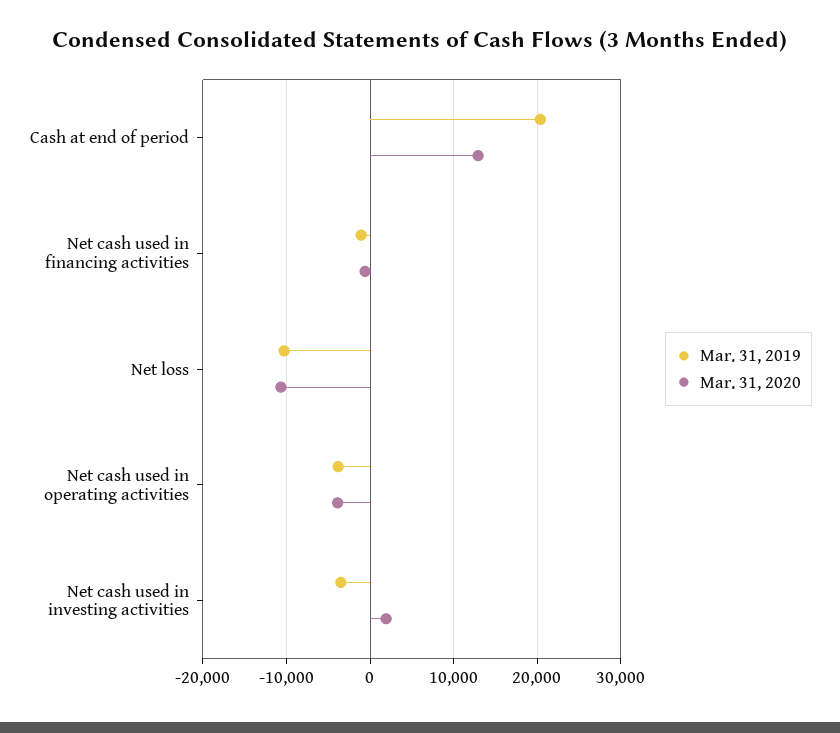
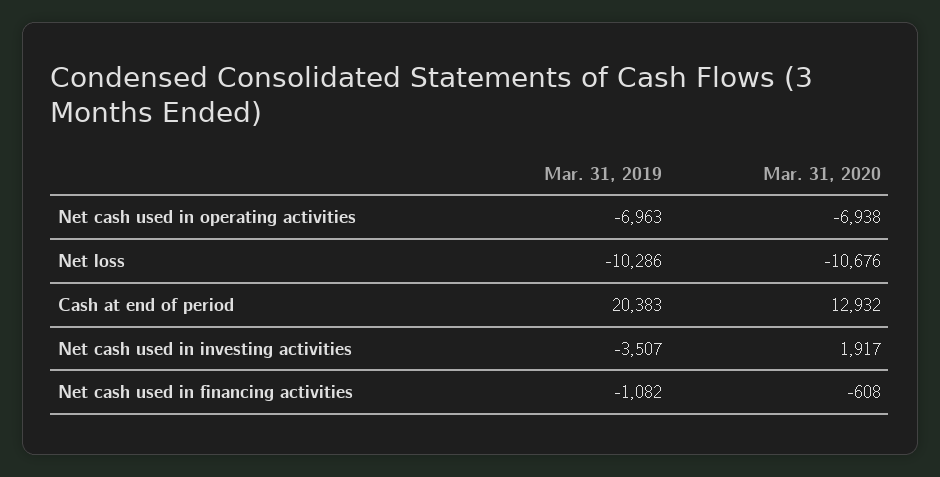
Mar. 31, 2019, Net cash used in operating activities: -4000 -> -6963
Mar. 31, 2020, Net cash used in operating activities: -4000 -> -6938

